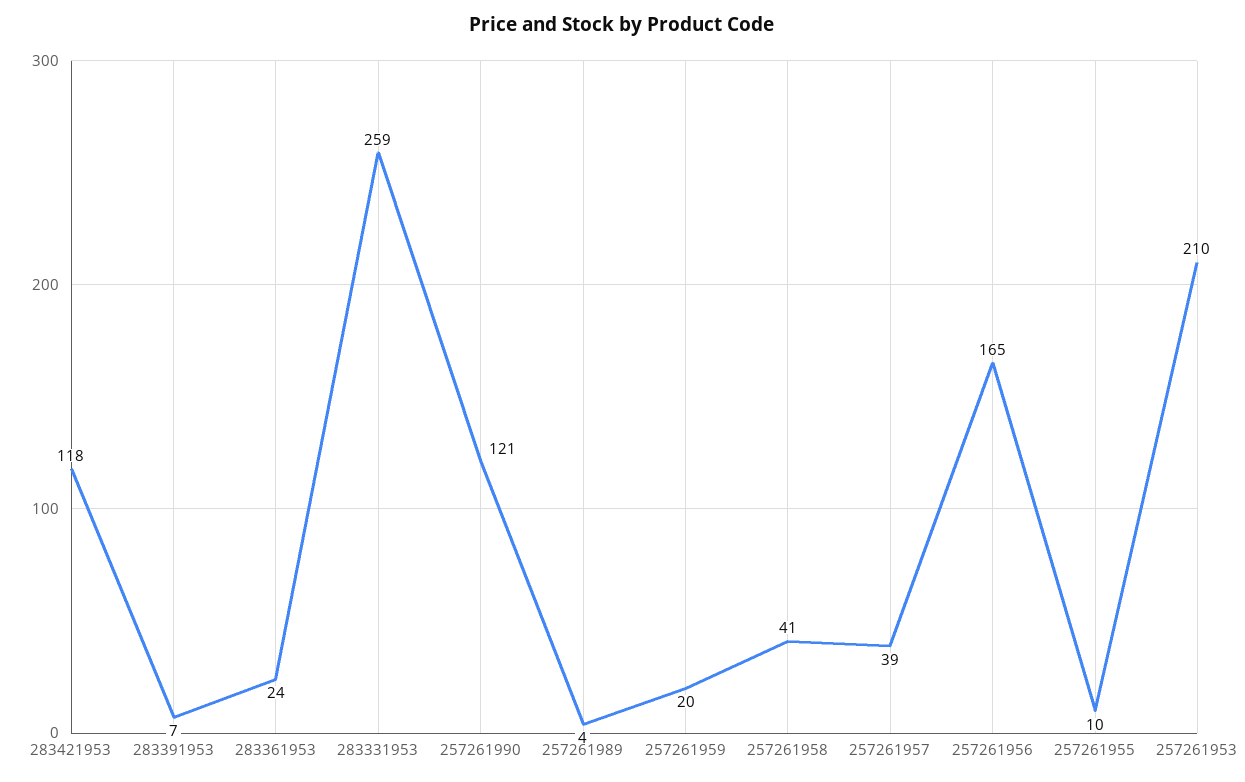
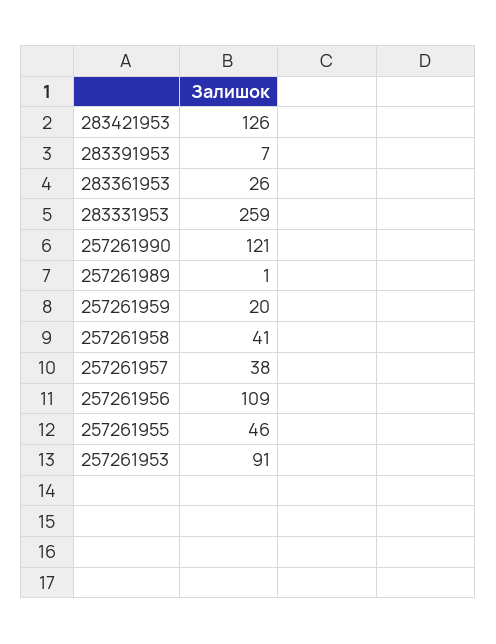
283421953: 118 -> 126
283361953: 24 -> 26
257261989: 4 -> 1
257261957: 39 -> 38
257261956: 165 -> 109
257261955: 10 -> 46
257261953: 210 -> 91

